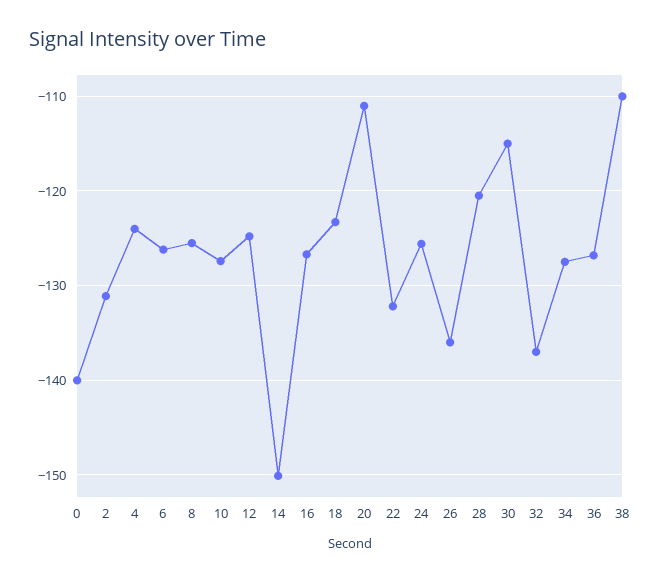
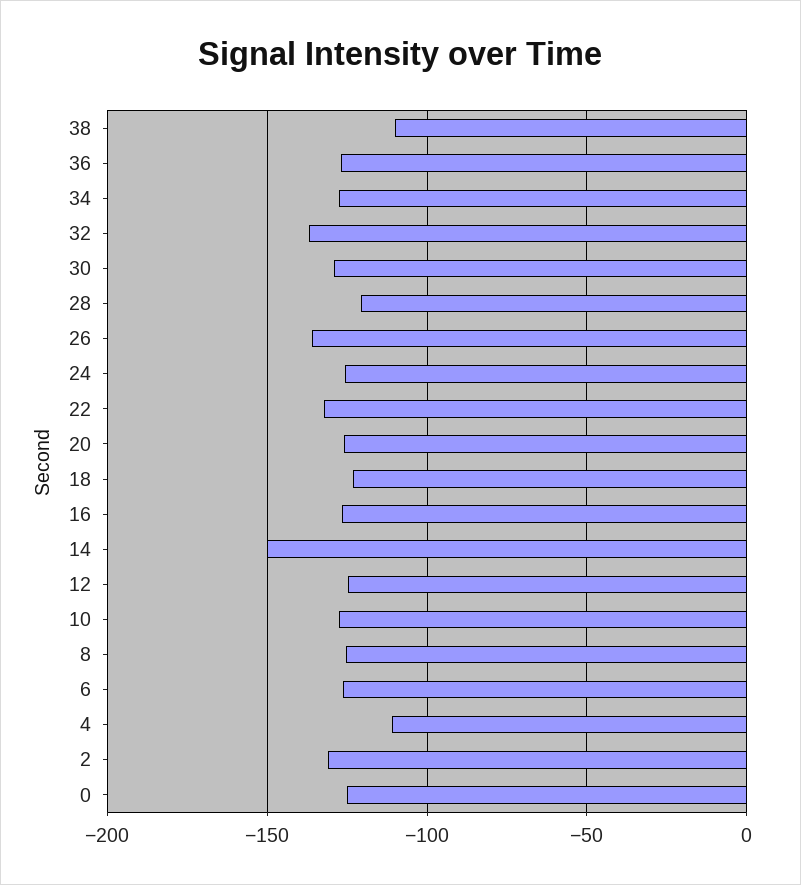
0: -140 -> -125
4: -124 -> -110
20: -111 -> -125
30: -115 -> -130

